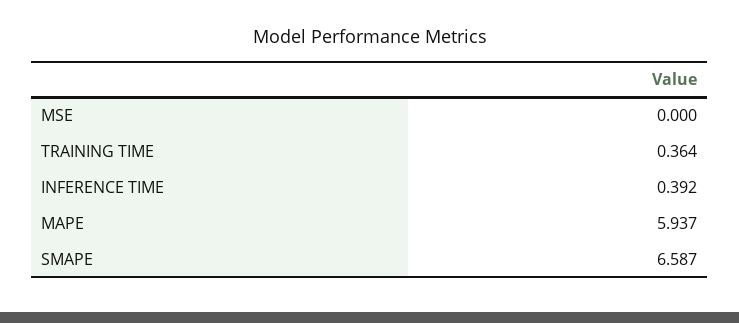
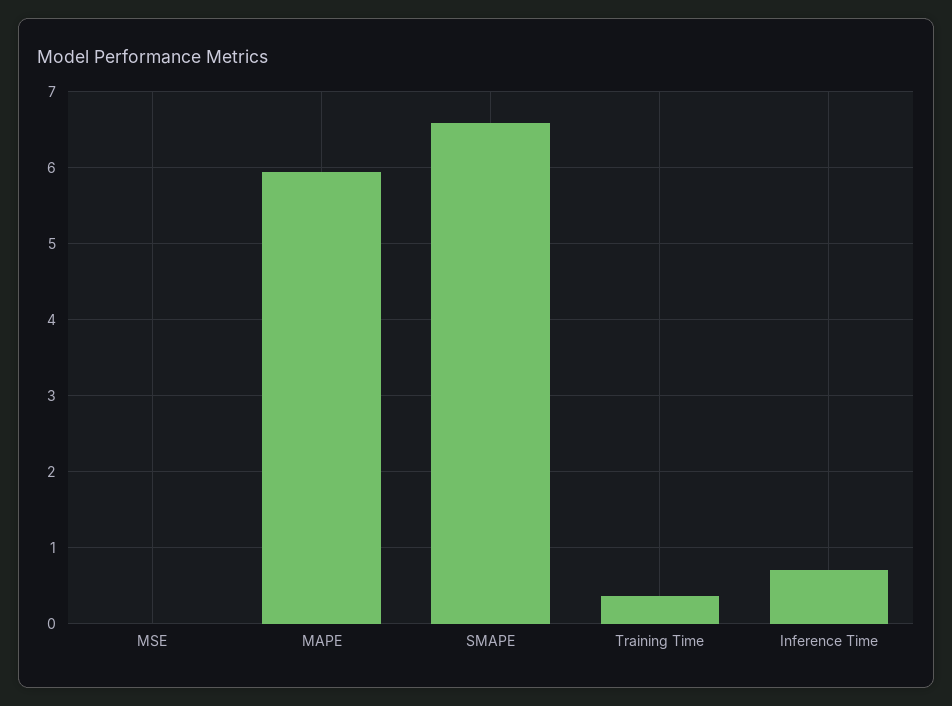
INFERENCE TIME: 0.392 -> 0.7

